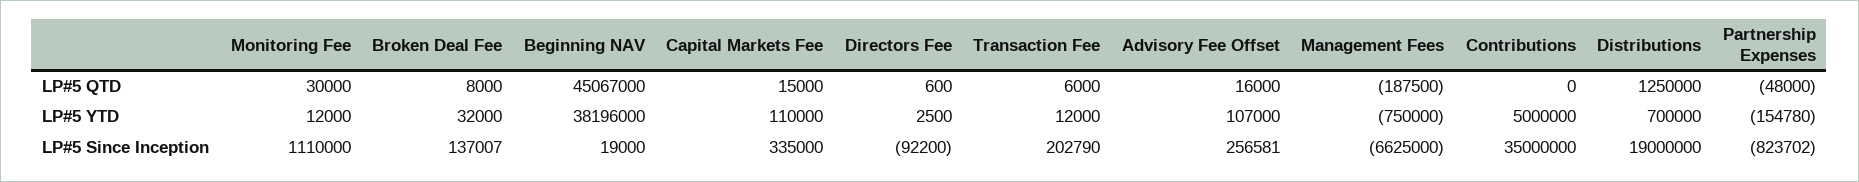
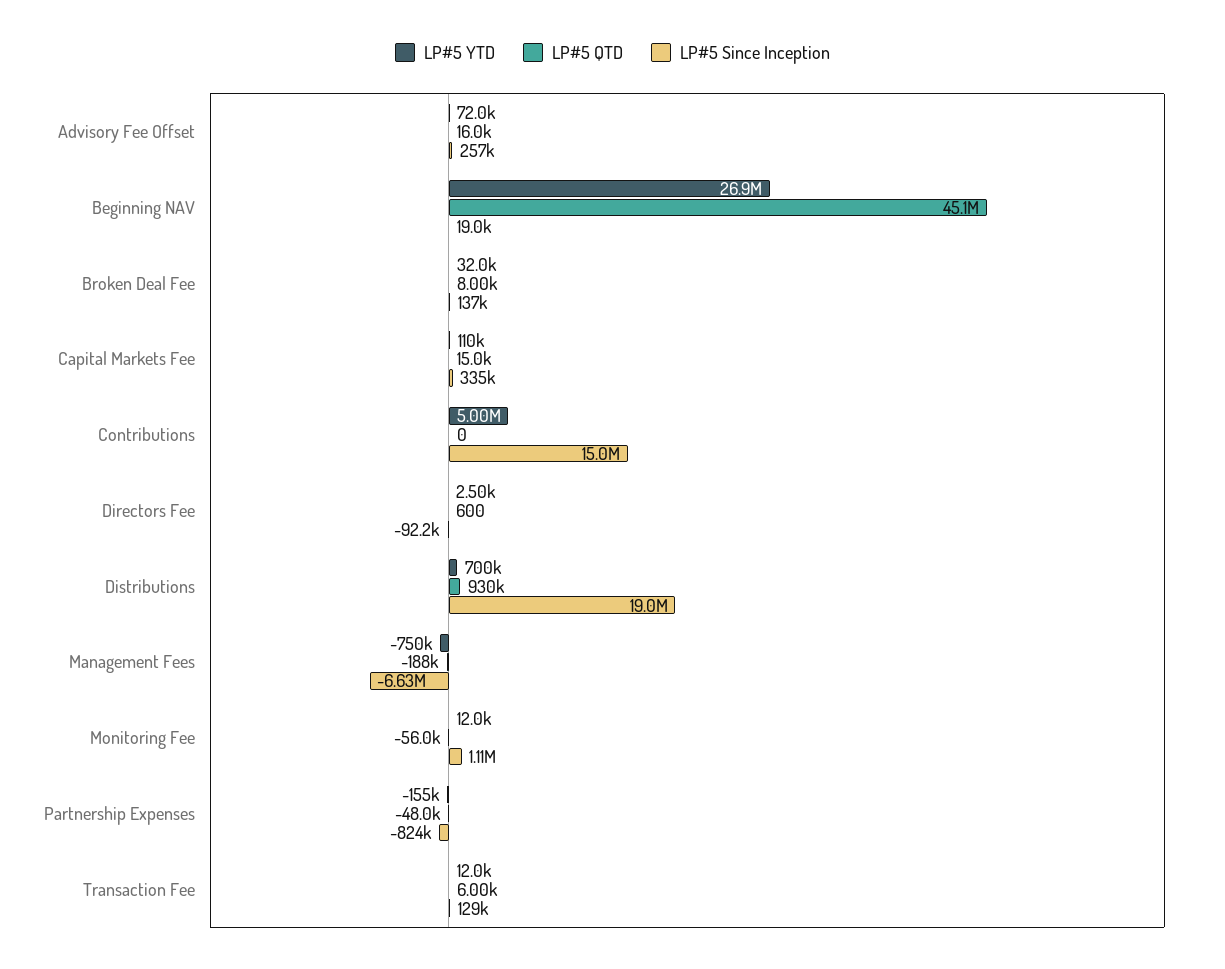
LP#5 QTD, Monitoring Fee: 30000 -> -56000
LP#5 QTD, Distributions: 1250000 -> 930000
LP#5 YTD, Beginning NAV: 38196000 -> 26900000
LP#5 YTD, Advisory Fee Offset: 107000 -> 72000
LP#5 Since Inception, Transaction Fee: 202790 -> 129000
LP#5 Since Inception, Contributions: 35000000 -> 15000000

